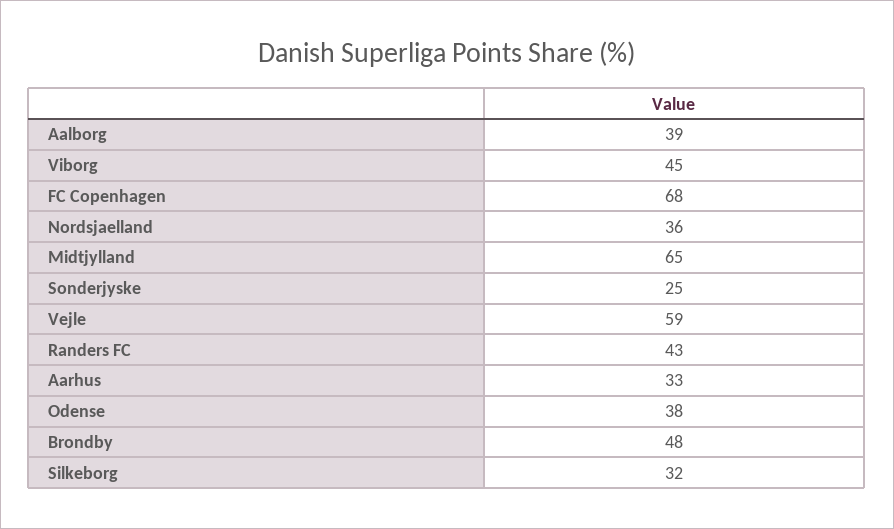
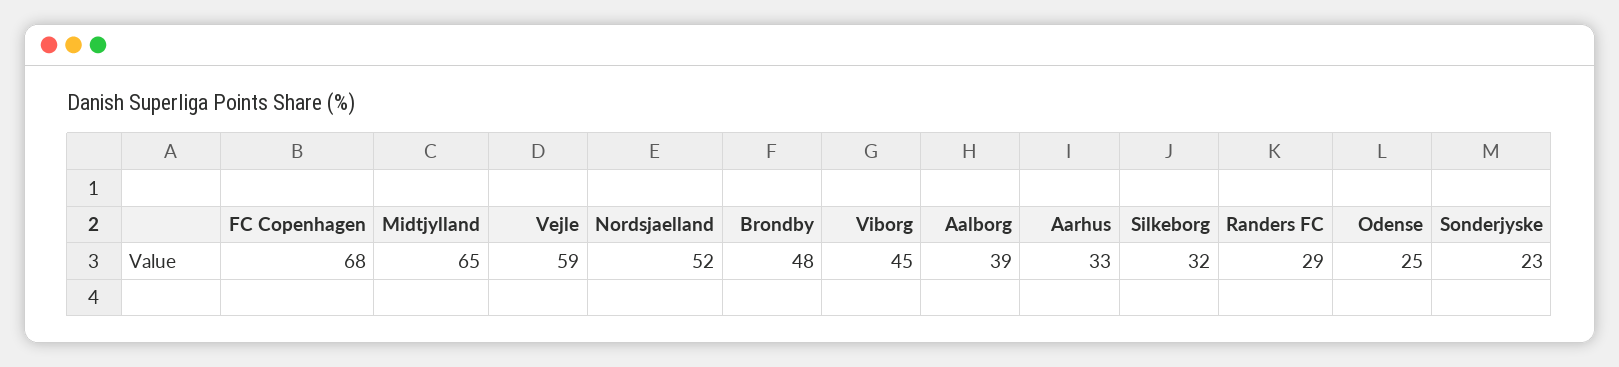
Nordsjaelland: 36 -> 52
Sonderjyske: 25 -> 23
Randers FC: 43 -> 29
Odense: 38 -> 25

